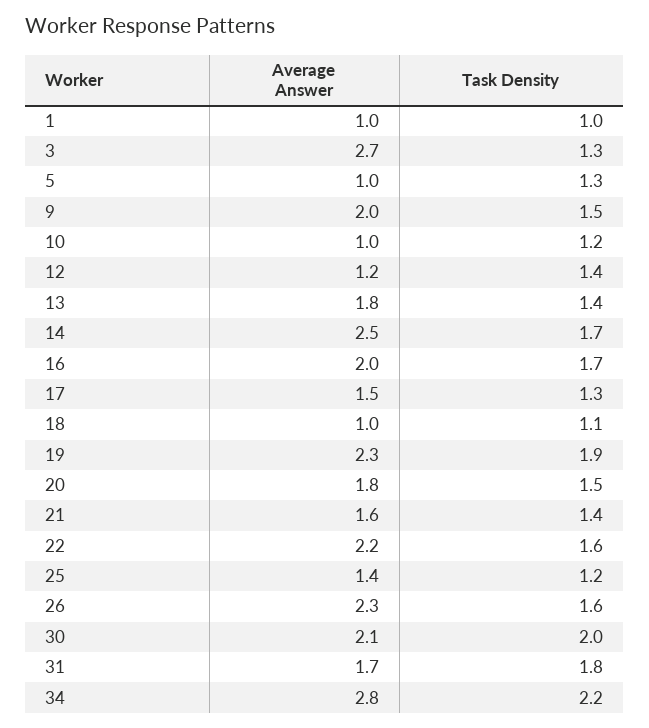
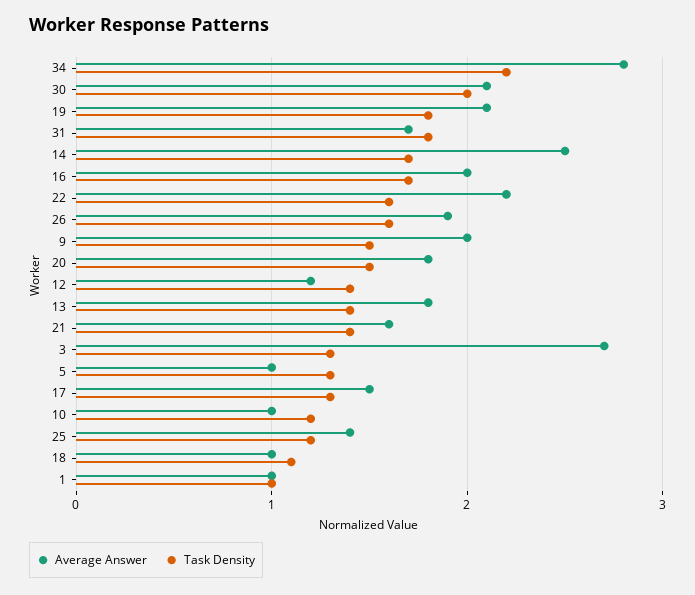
Average Answer, 19: 2.3 -> 2.1
Task Density, 19: 1.9 -> 1.8
Average Answer, 26: 2.3 -> 1.9

